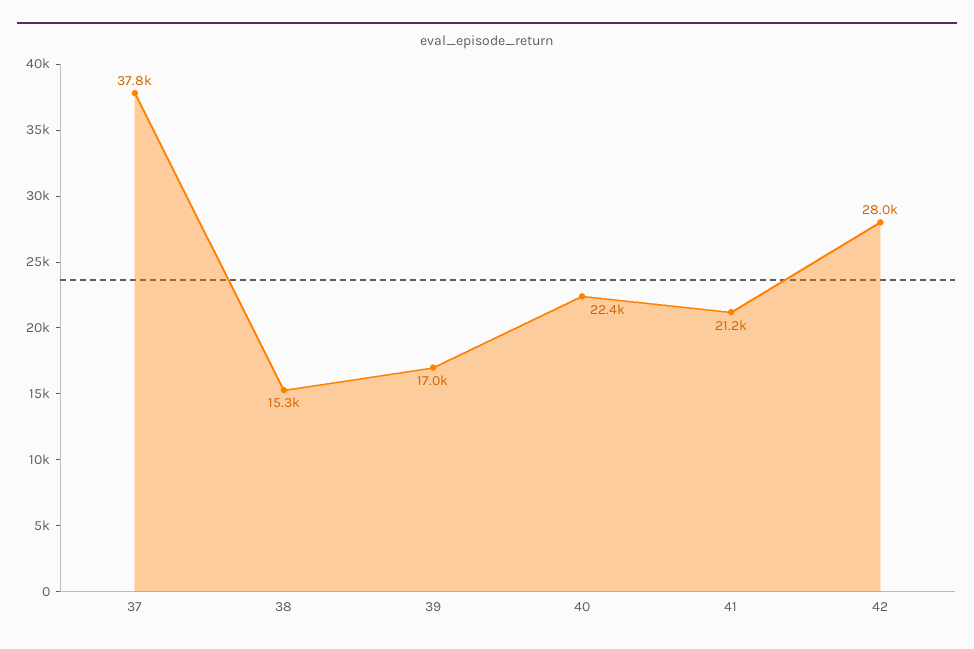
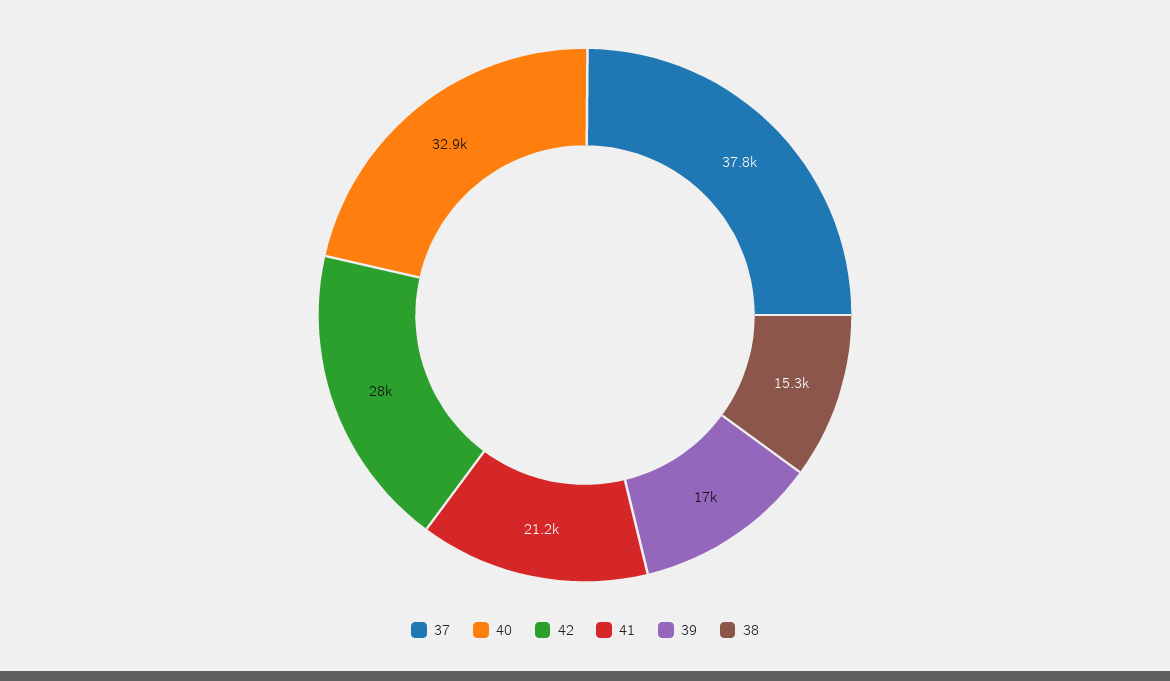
40: 22400 -> 32900

